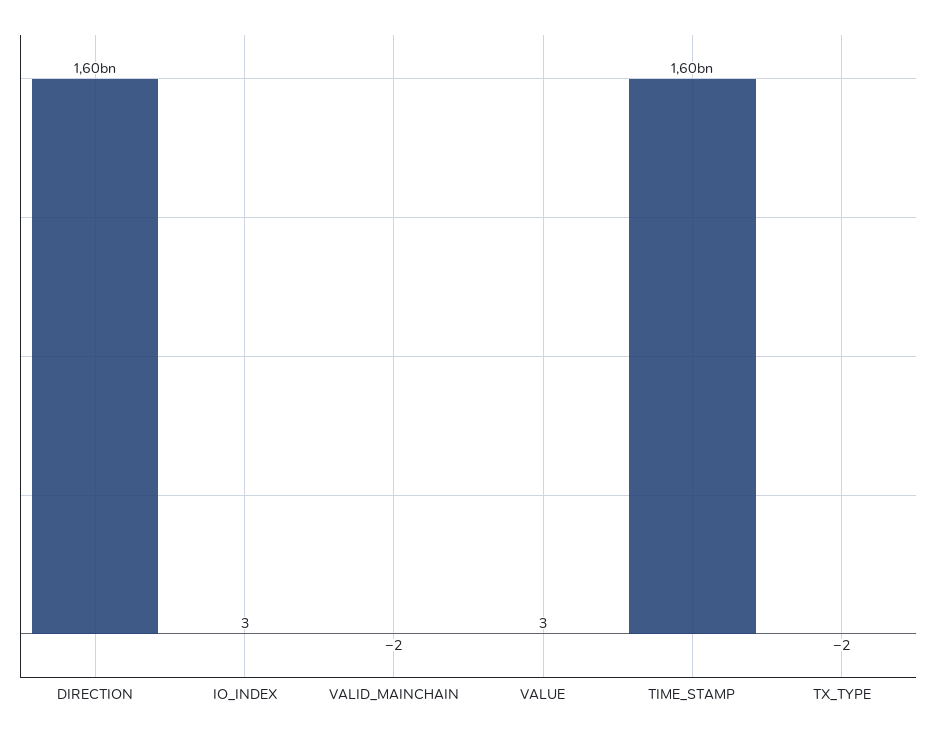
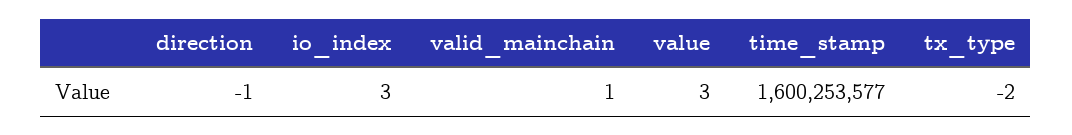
DIRECTION: 1600000000 -> -1
VALID_MAINCHAIN: -2 -> 1

